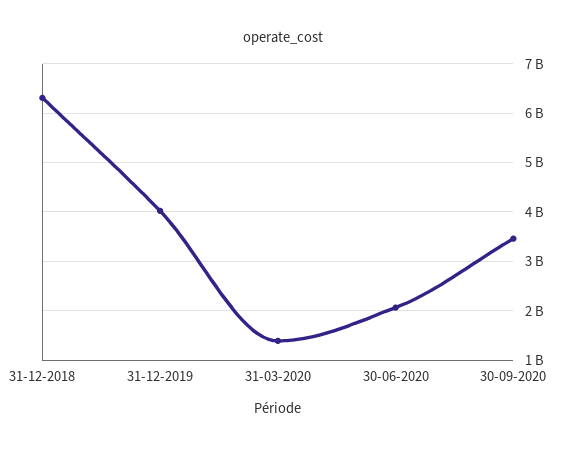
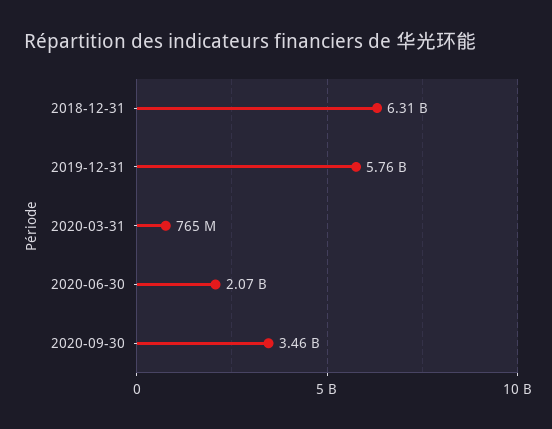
31-12-2019: 4000000000 -> 5760000000
31-03-2020: 1400000000 -> 765000000

